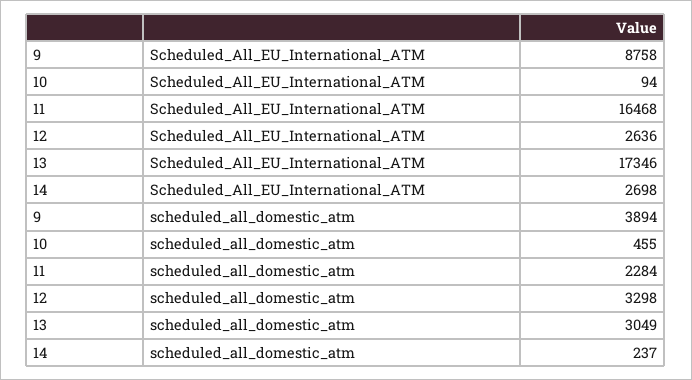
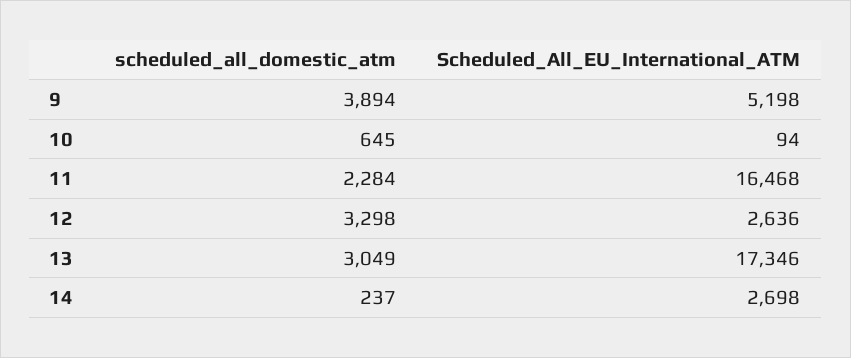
9, Scheduled_All_EU_International_ATM: 8758 -> 5198
10, scheduled_all_domestic_atm: 455 -> 645

